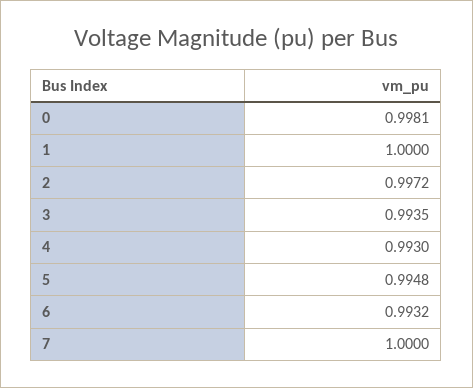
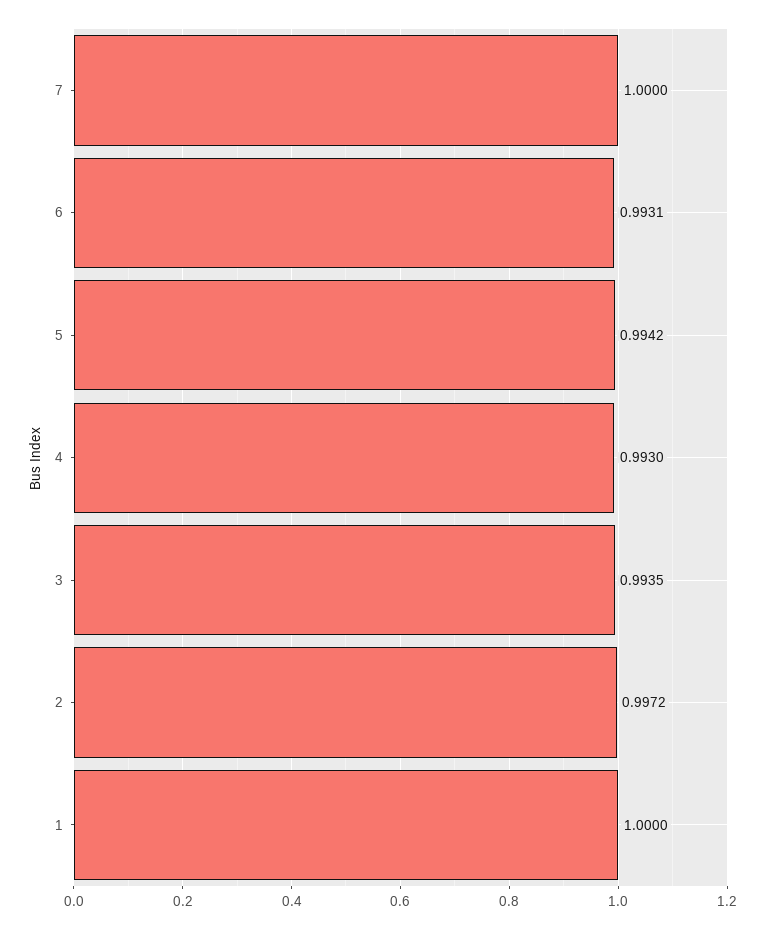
0: 0.9981 -> none
5: 0.9948 -> 0.9942
6: 0.9932 -> 0.9931

